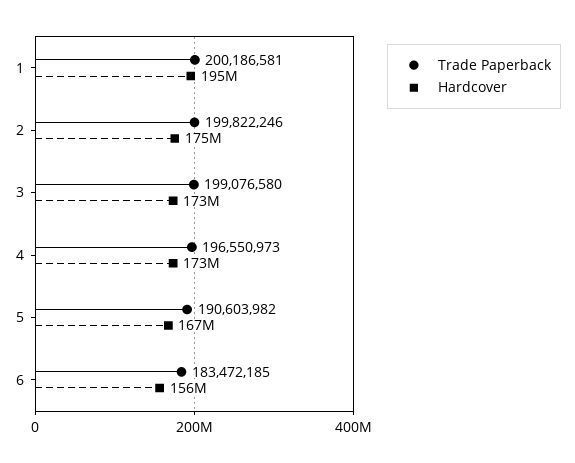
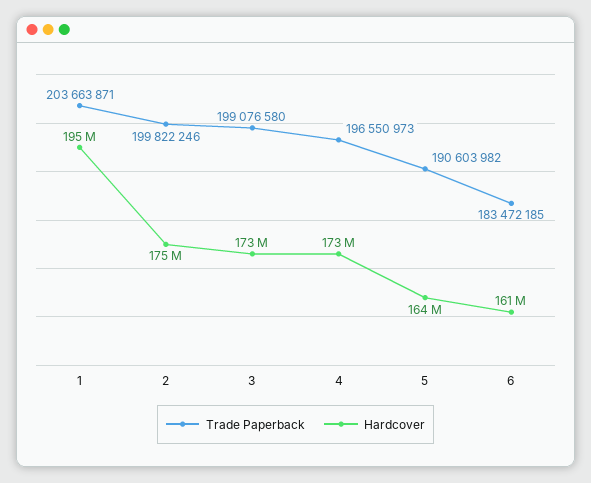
Trade Paperback, 1: 200186581 -> 203663871
Hardcover, 5: 167000000 -> 164000000
Hardcover, 6: 156000000 -> 161000000

